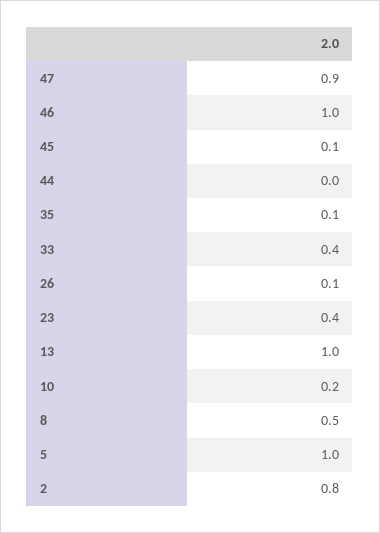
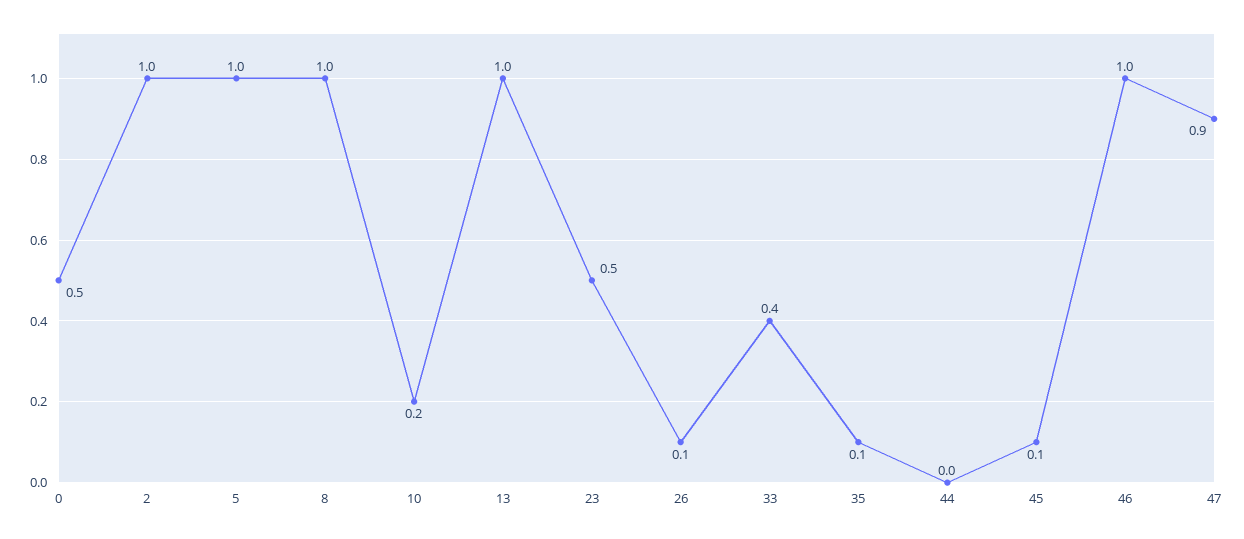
23: 0.4 -> 0.5
8: 0.5 -> 1
2: 0.8 -> 1
0: none -> 0.5

